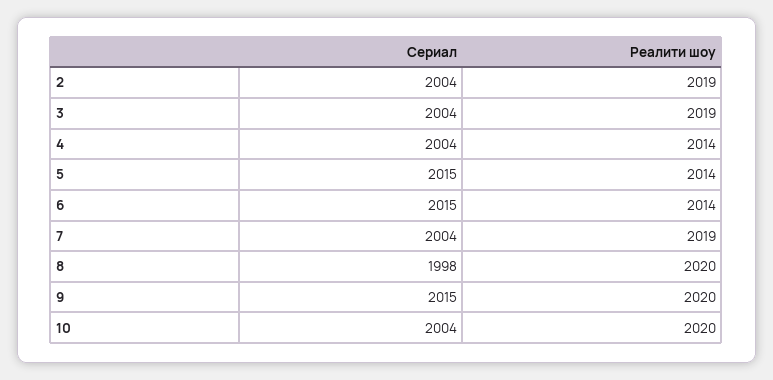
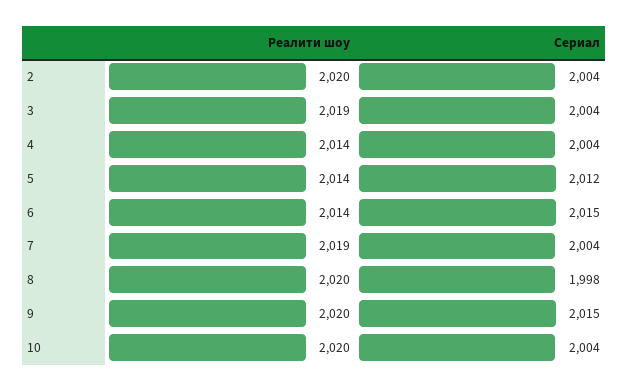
Реалити шоу, 2: 2019 -> 2020
Сериал, 5: 2015 -> 2012

